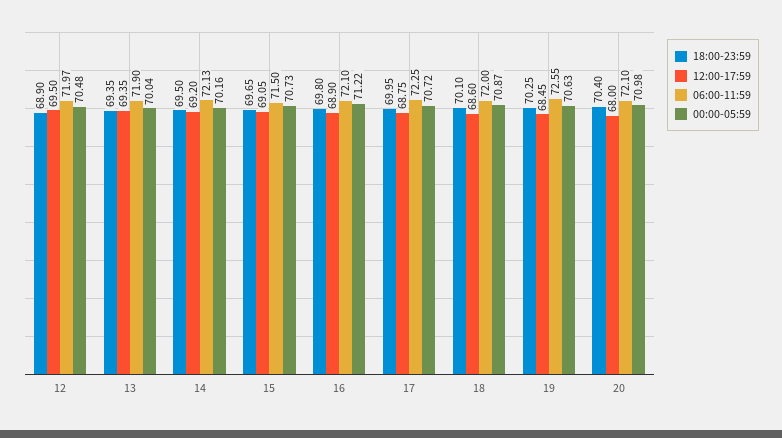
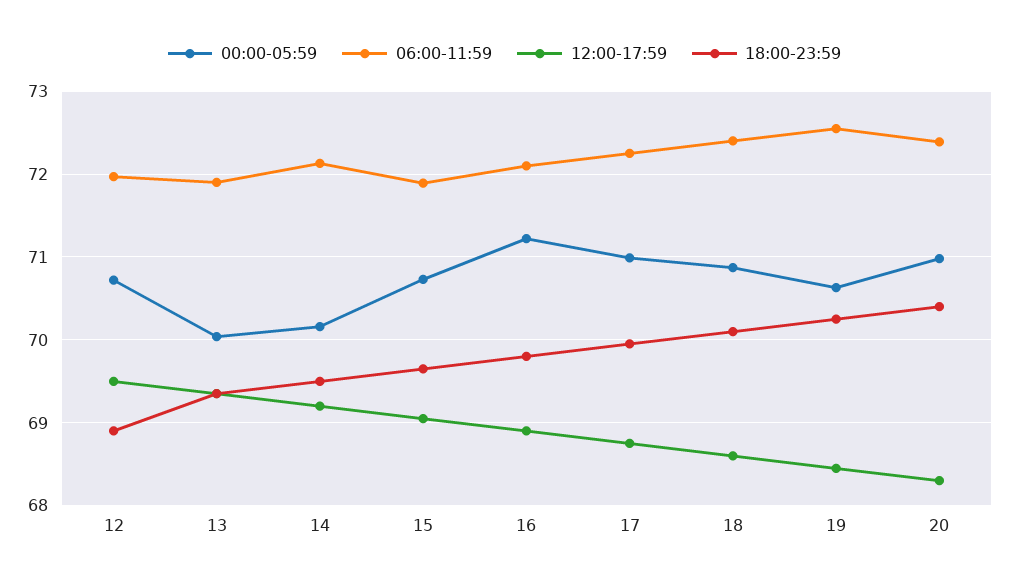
00:00-05:59, 12: 70.48 -> 70.7
06:00-11:59, 15: 71.5 -> 71.9
00:00-05:59, 17: 70.72 -> 71
06:00-11:59, 18: 72 -> 72.4
12:00-17:59, 20: 68 -> 68.3
06:00-11:59, 20: 72.1 -> 72.4

